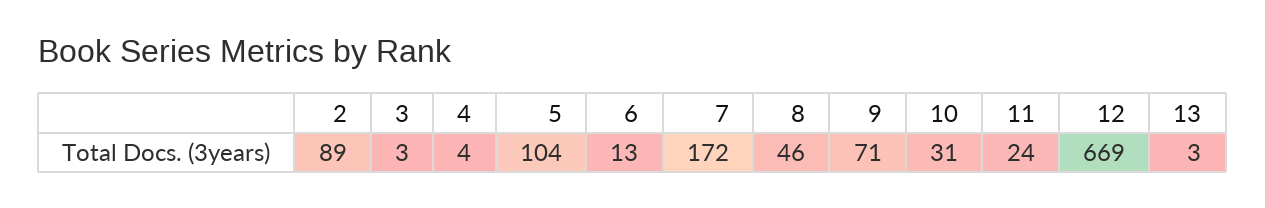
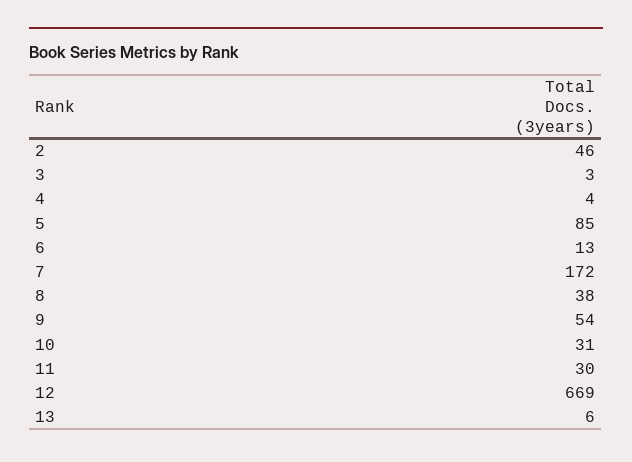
2: 89 -> 46
5: 104 -> 85
8: 46 -> 38
9: 71 -> 54
11: 24 -> 30
13: 3 -> 6

